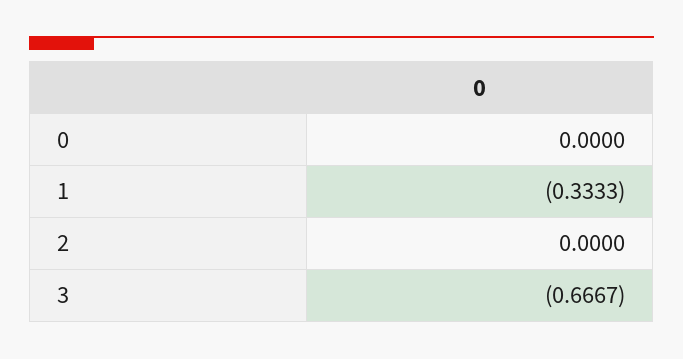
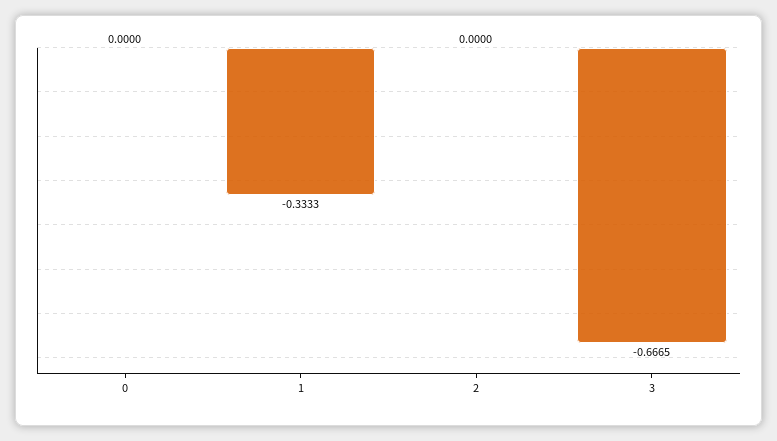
3: -0.6667 -> -0.6665

